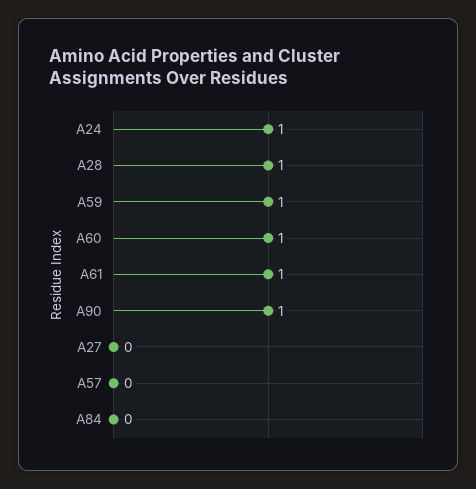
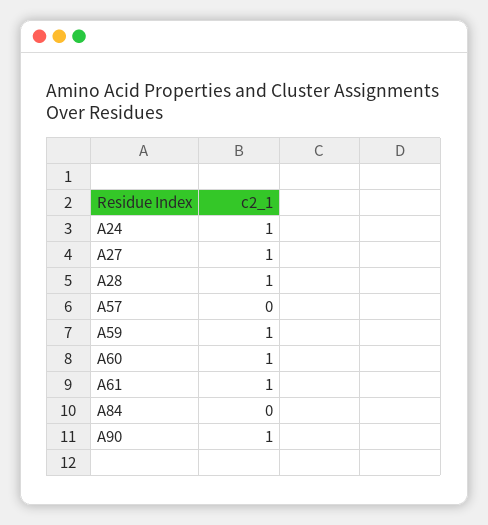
A27: 0 -> 1

